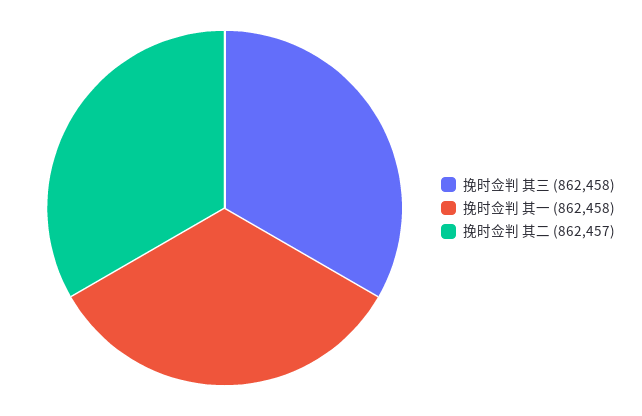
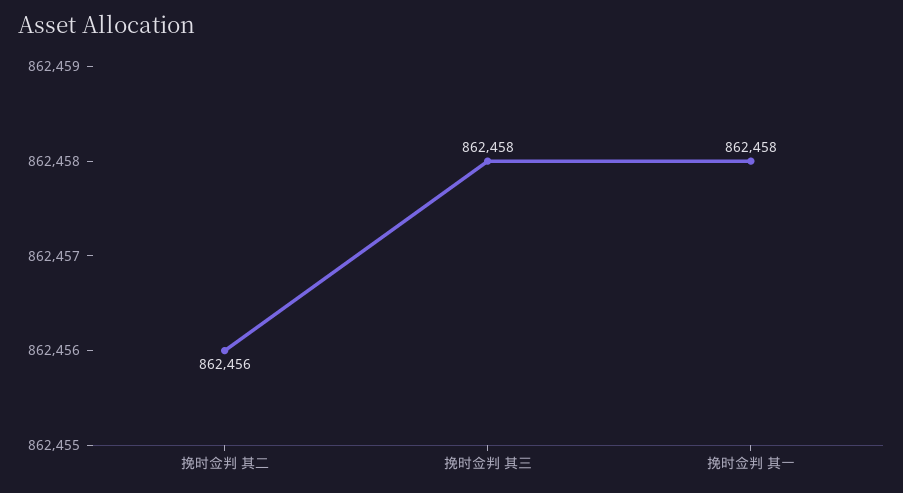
挽时佥判 其二: 862457 -> 862456

